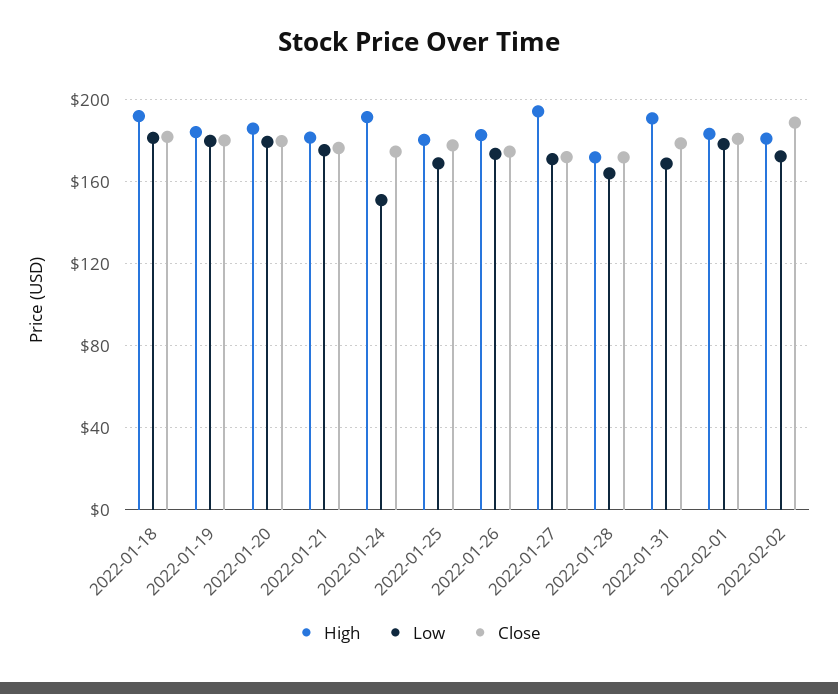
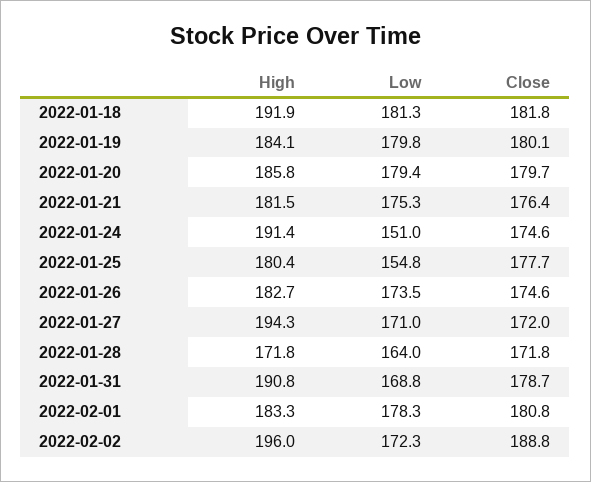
Low, 2022-01-25: 170 -> 154.8
High, 2022-02-02: 180 -> 196

